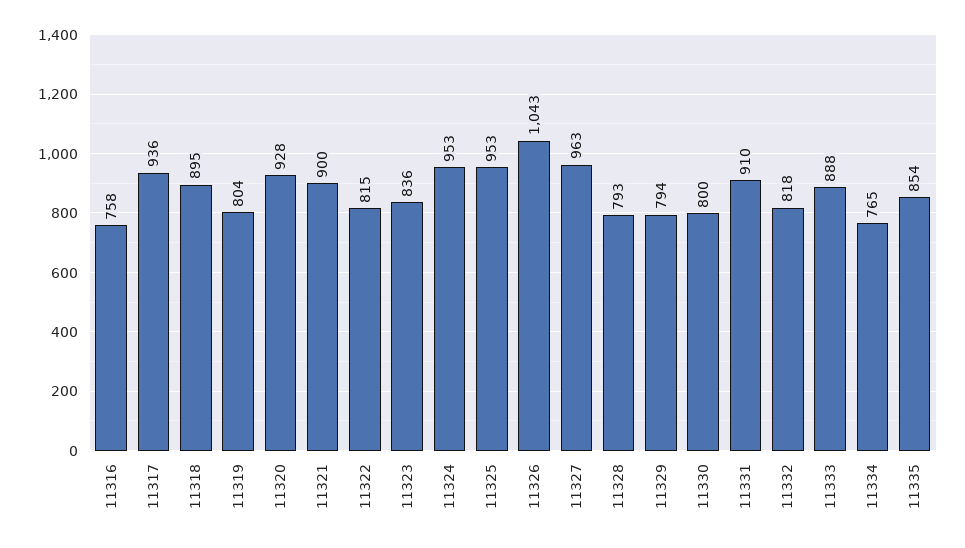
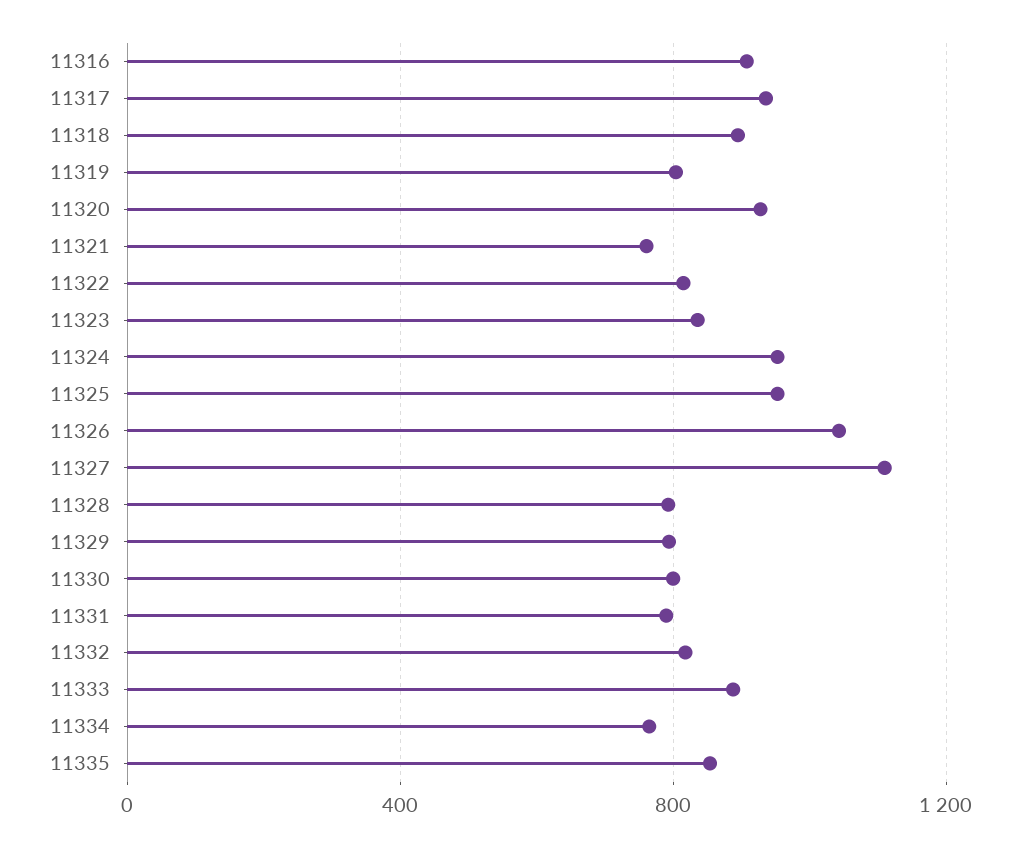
11316: 758 -> 900
11321: 900 -> 750
11327: 963 -> 1100
11331: 910 -> 800

